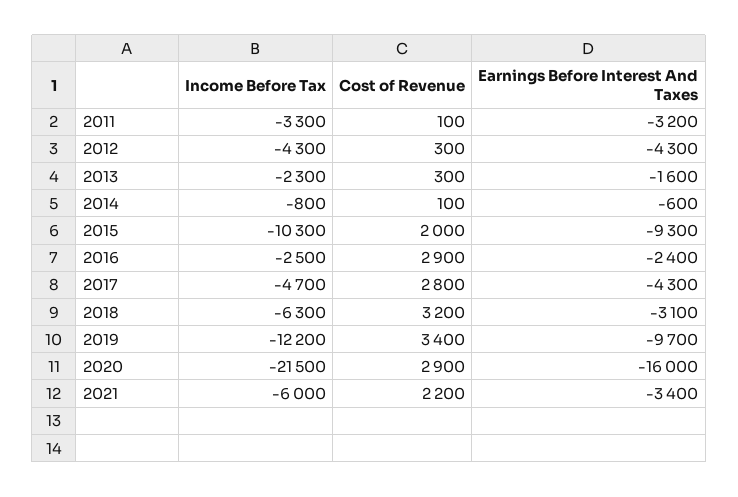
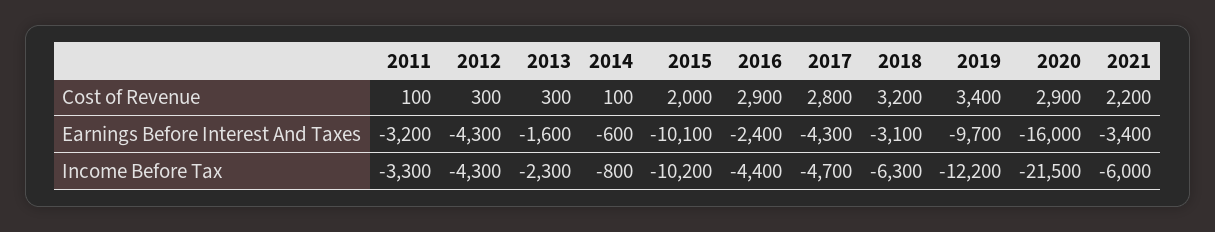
Income Before Tax, 2015: -10300 -> -10200
Earnings Before Interest And Taxes, 2015: -9300 -> -10100
Income Before Tax, 2016: -2500 -> -4400

